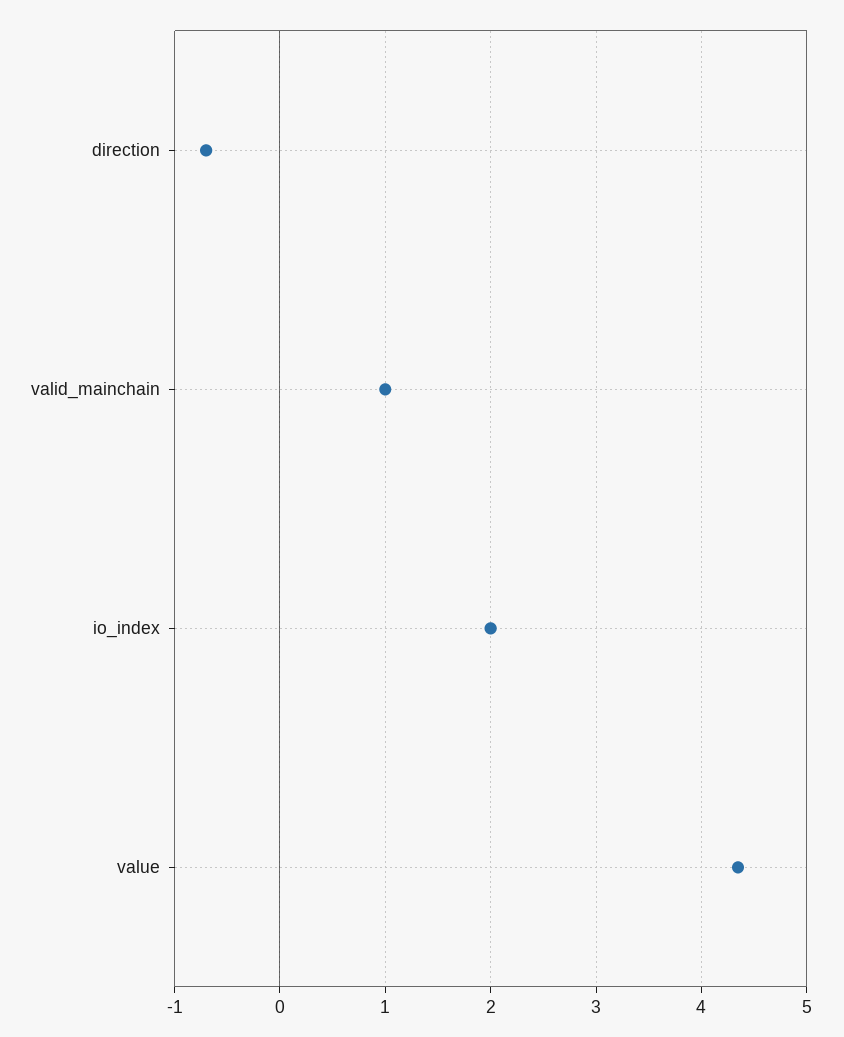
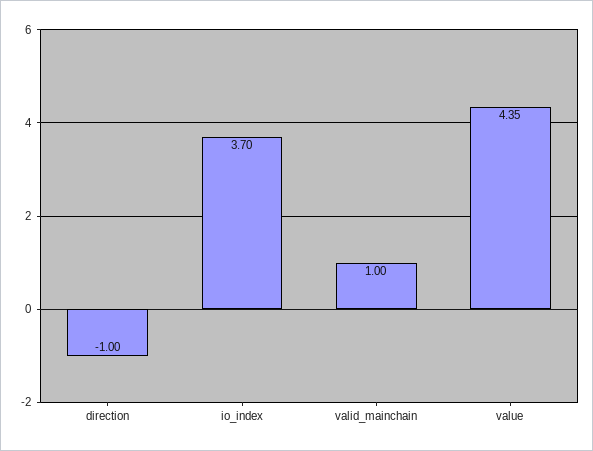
direction: -0.7 -> -1
io_index: 2 -> 3.7

